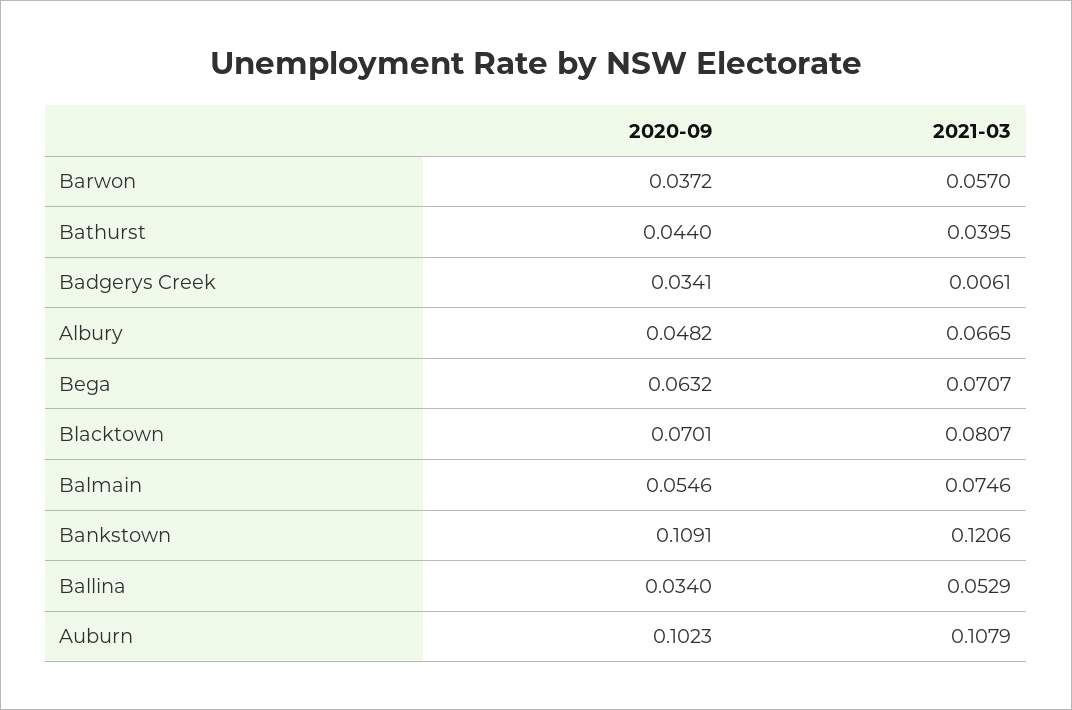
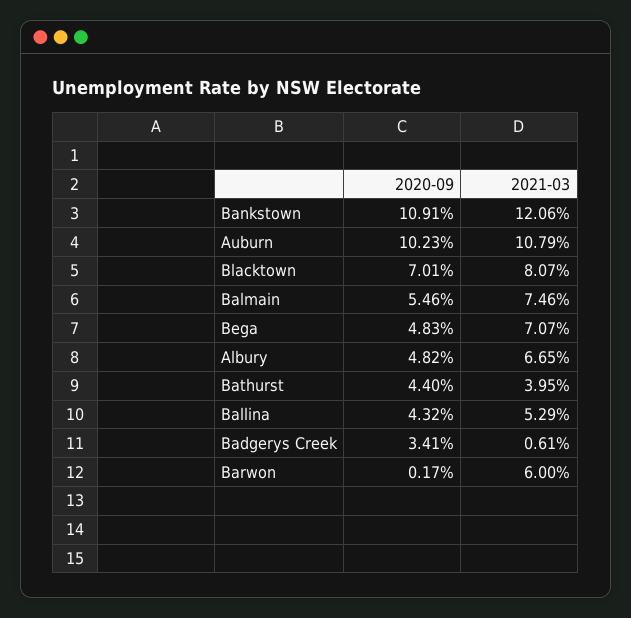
2020-09, Barwon: 0.0372 -> 0.0017
2021-03, Barwon: 0.057 -> 0.06
2020-09, Bega: 0.0632 -> 0.0483
2020-09, Ballina: 0.034 -> 0.0432

